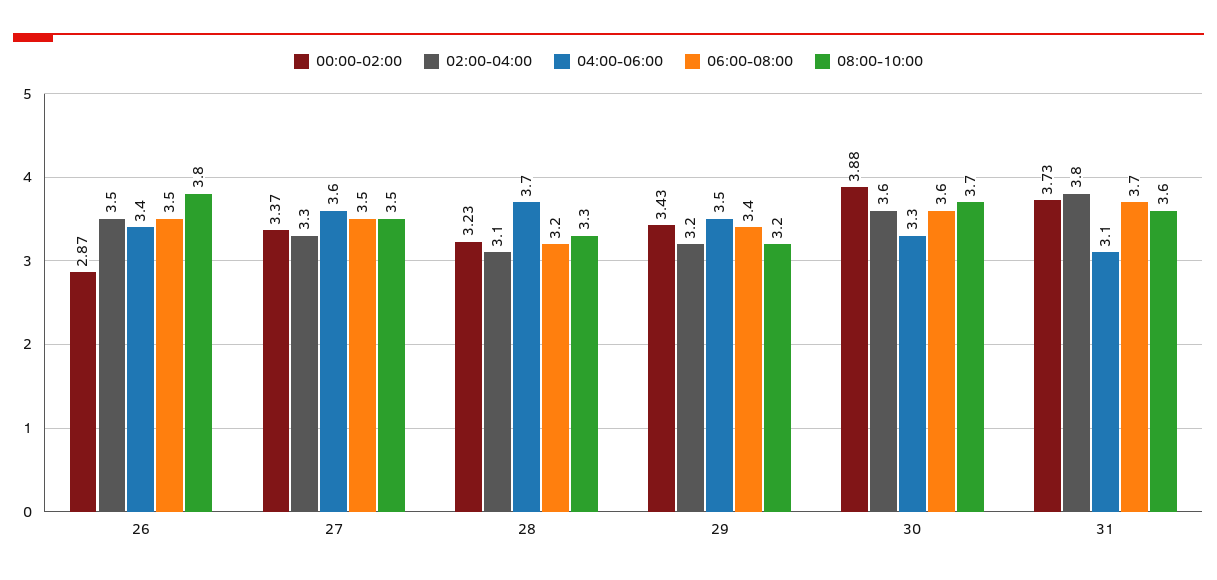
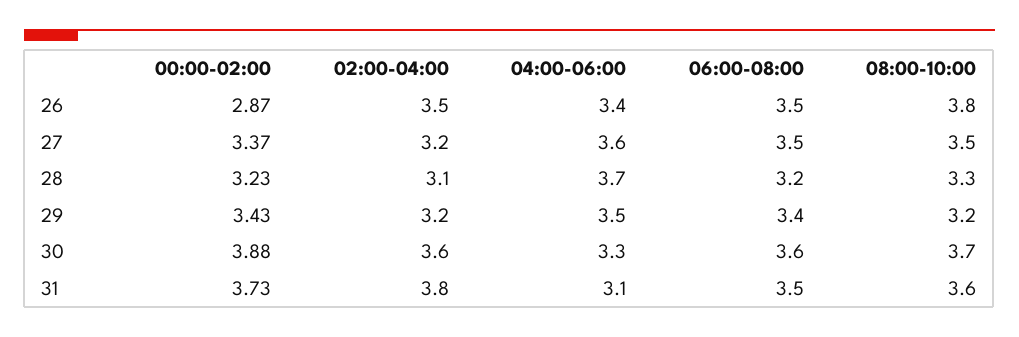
02:00-04:00, 27: 3.3 -> 3.2
06:00-08:00, 31: 3.7 -> 3.5

